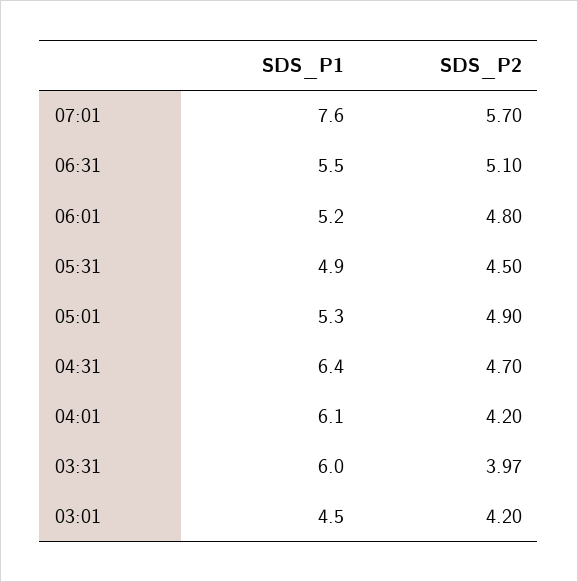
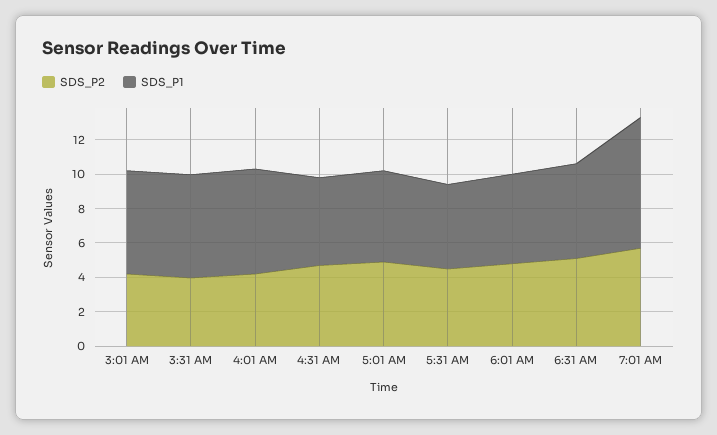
SDS_P1, 04:31: 6.4 -> 5
SDS_P1, 03:01: 4.5 -> 6

